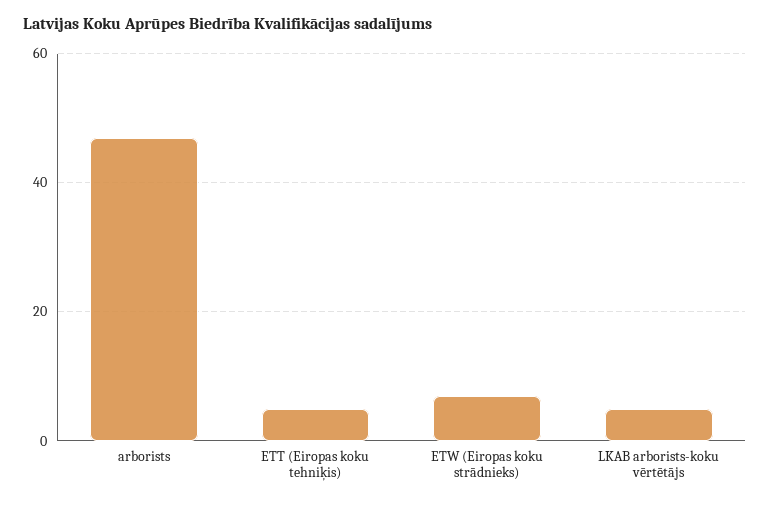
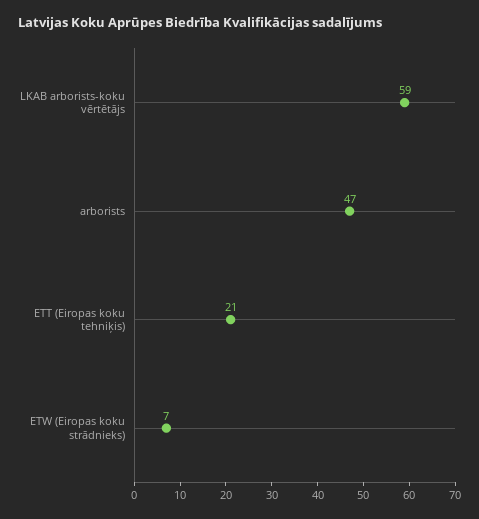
ETT (Eiropas koku tehniķis): 5 -> 21
LKAB arborists-koku vērtētājs: 5 -> 59

